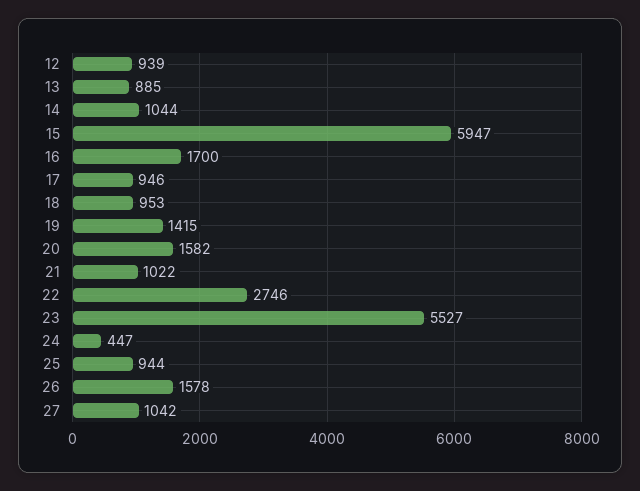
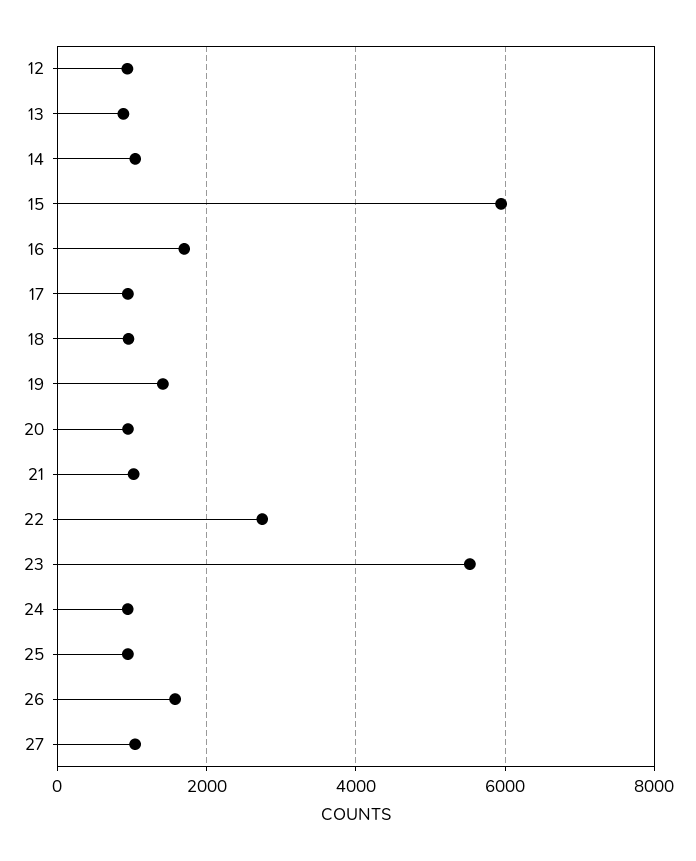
20: 1582 -> 1000
24: 447 -> 1000

